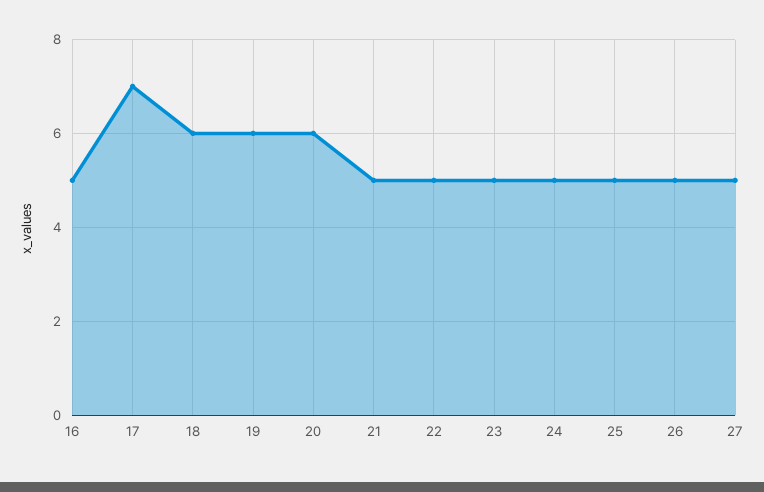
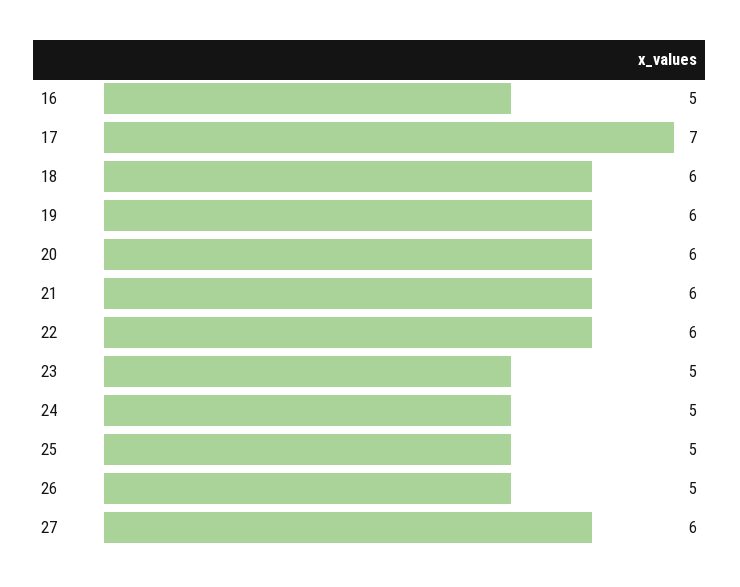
21: 5 -> 6
22: 5 -> 6
27: 5 -> 6

